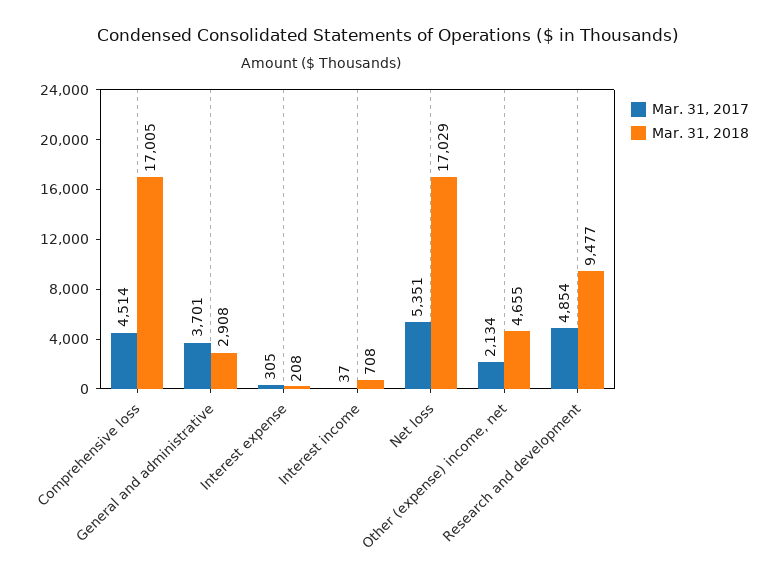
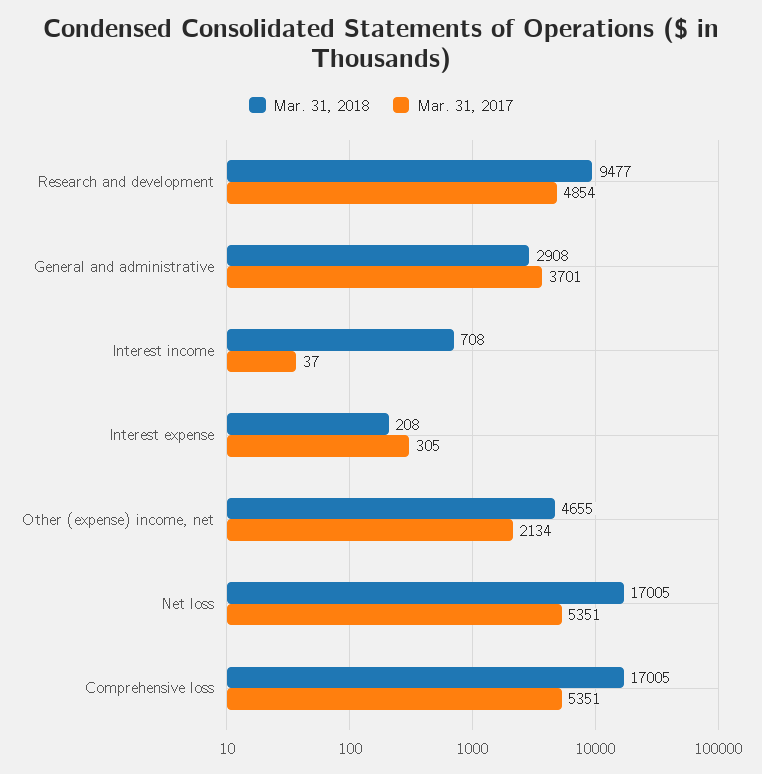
Mar. 31, 2017, Comprehensive loss: 4514 -> 5351
Mar. 31, 2018, Net loss: 17029 -> 17005

